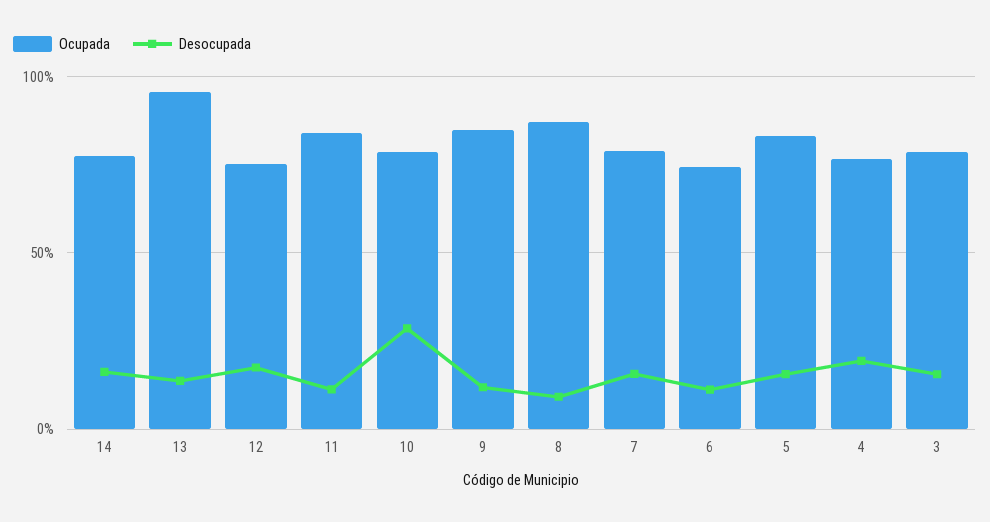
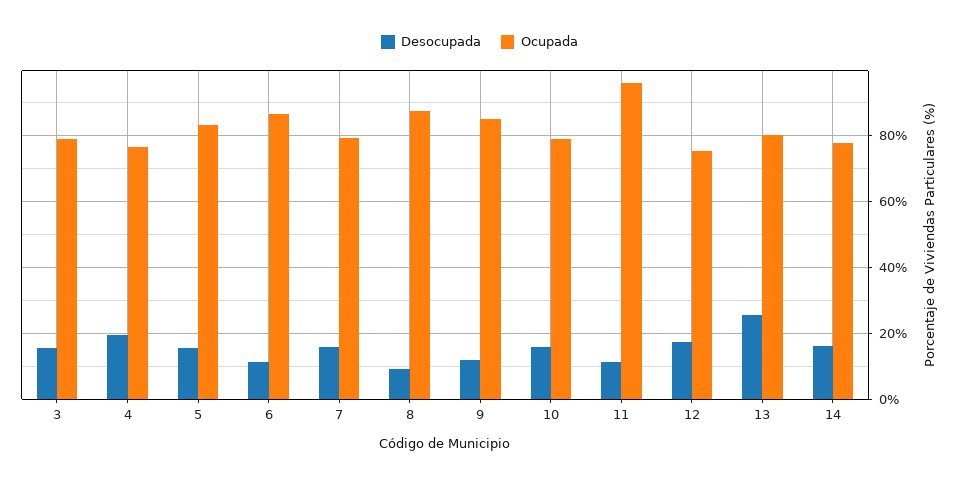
Ocupada, 13: 95 -> 80
Desocupada, 13: 15 -> 26
Ocupada, 11: 85 -> 96
Desocupada, 10: 30 -> 16
Ocupada, 6: 75 -> 86

